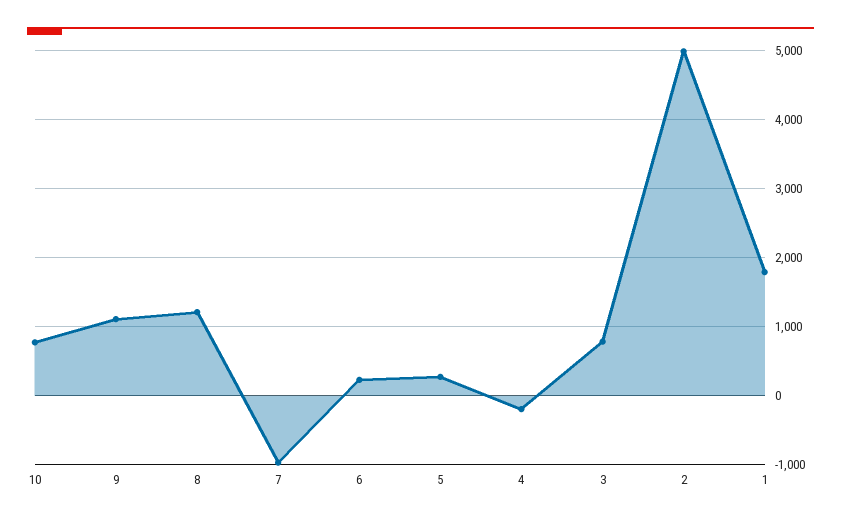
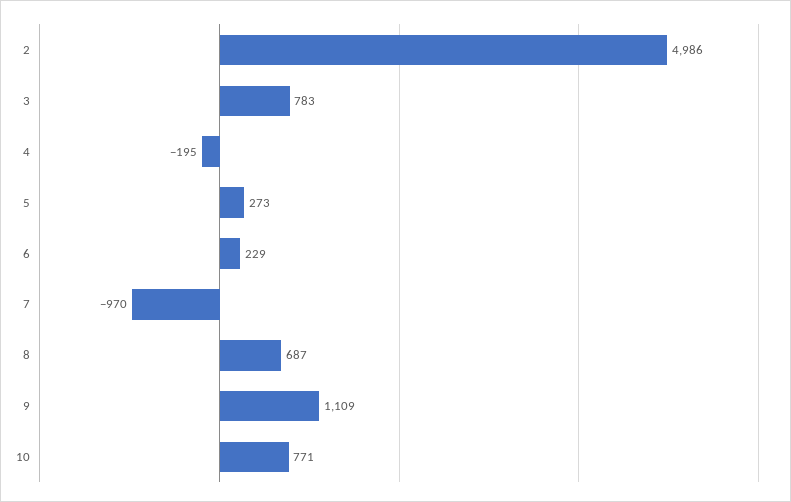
8: 1200 -> 687
1: 1800 -> none

